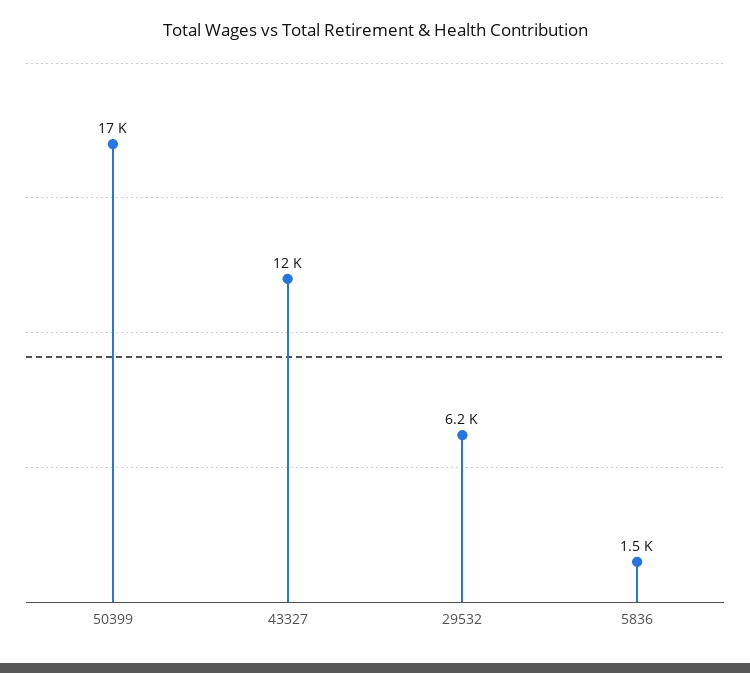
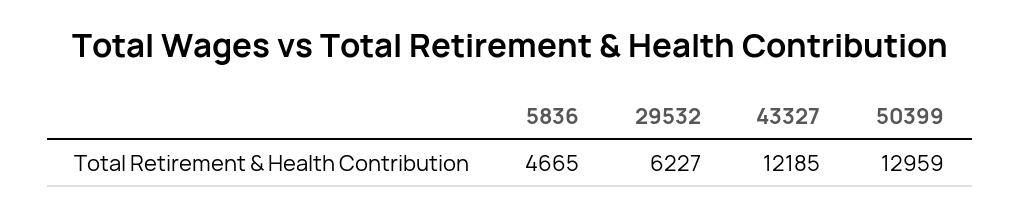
50399: 17000 -> 12959
5836: 1500 -> 4665

